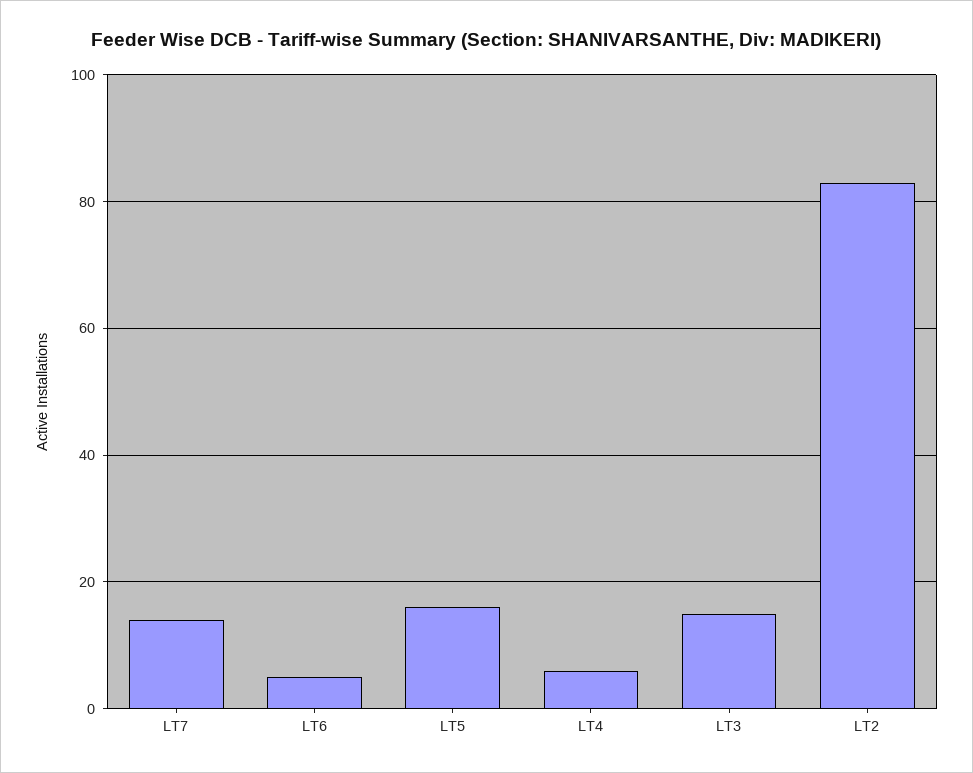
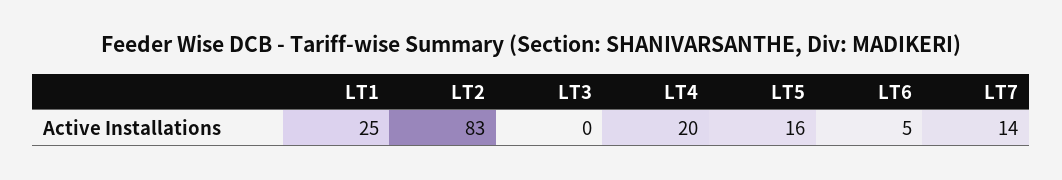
LT4: 5 -> 20
LT3: 15 -> 0
LT1: none -> 25

